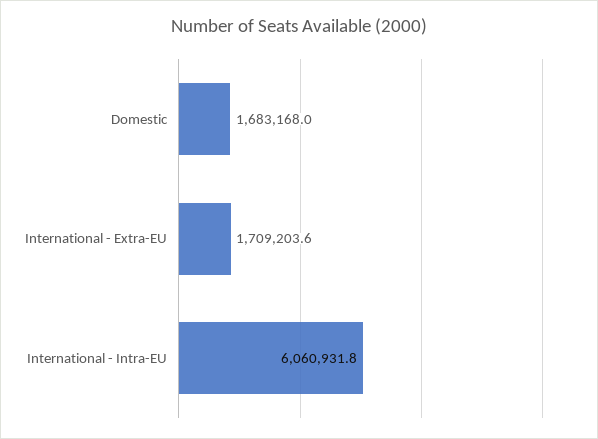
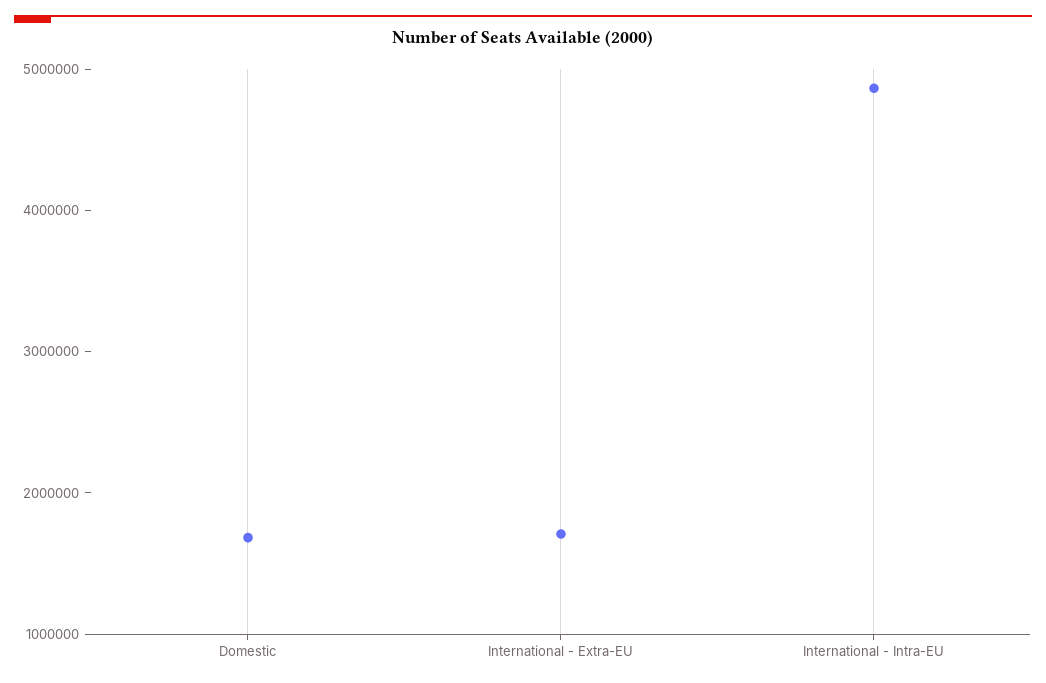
International - Intra-EU: 6060931.8 -> 4800000

